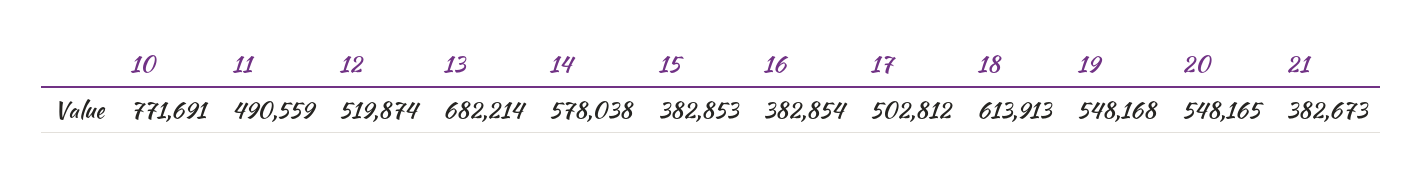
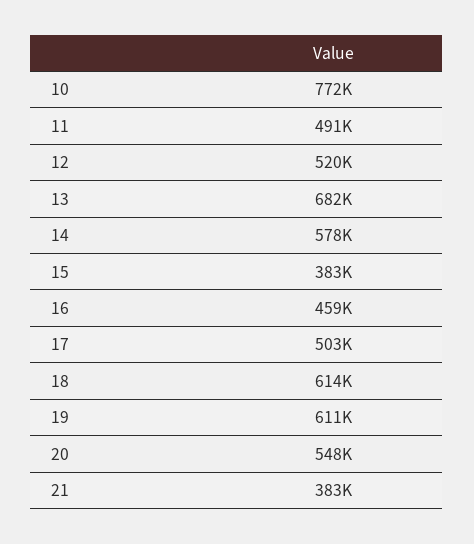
16: 382854 -> 459000
19: 548168 -> 611000

